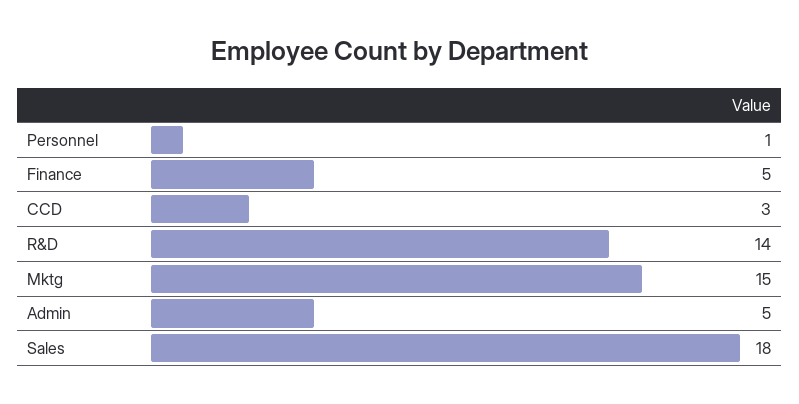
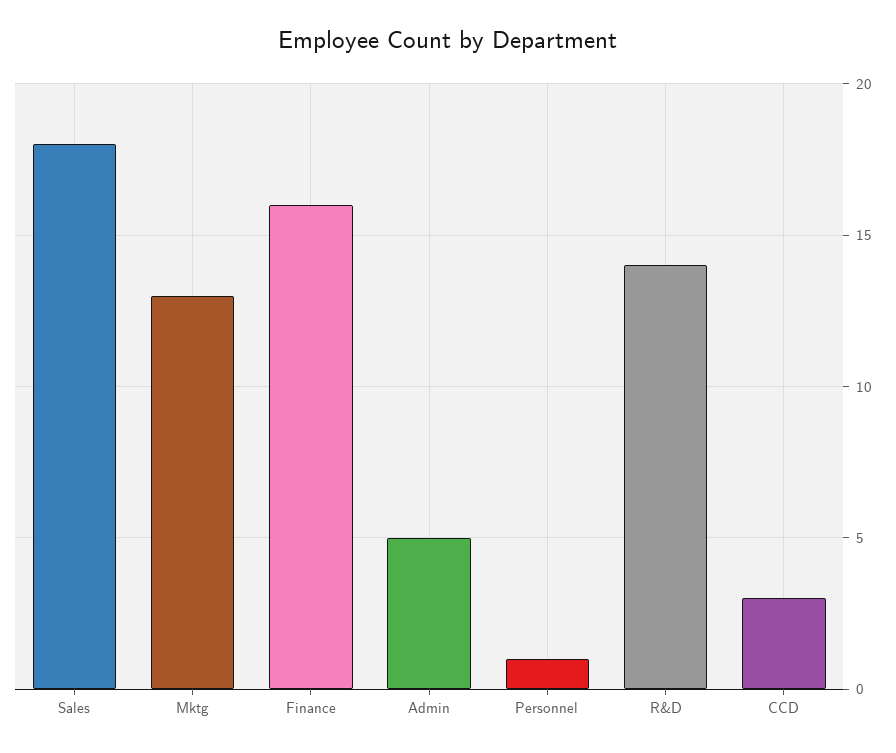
Finance: 5 -> 16
Mktg: 15 -> 13

